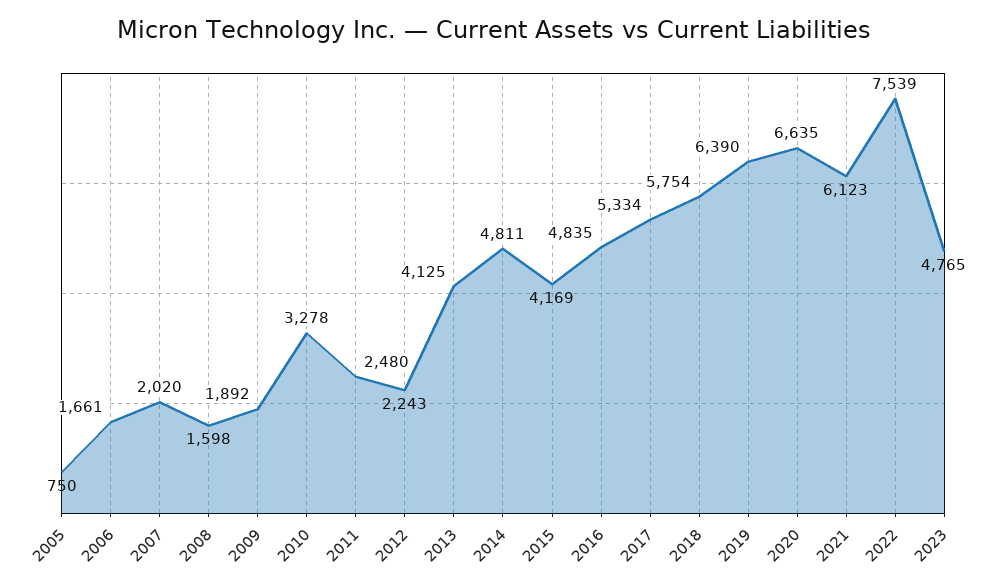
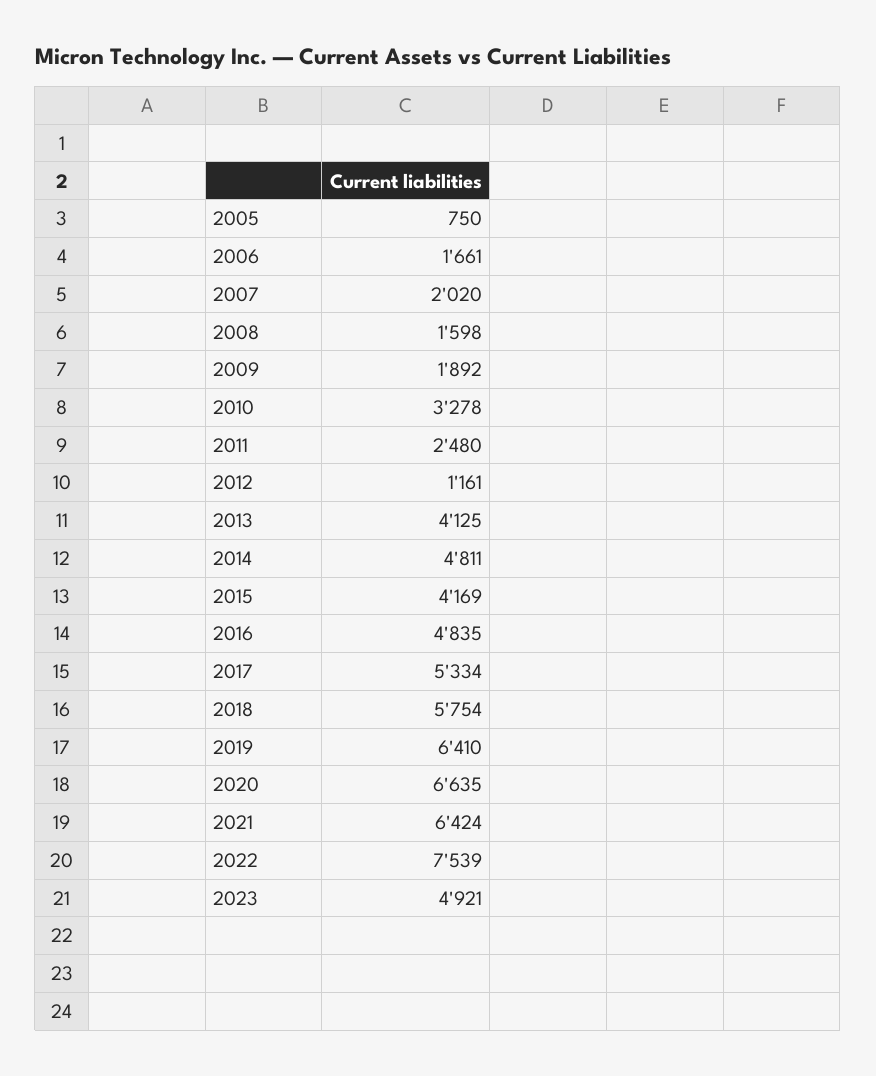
2012: 2243 -> 1161
2019: 6390 -> 6410
2021: 6123 -> 6424
2023: 4765 -> 4921

